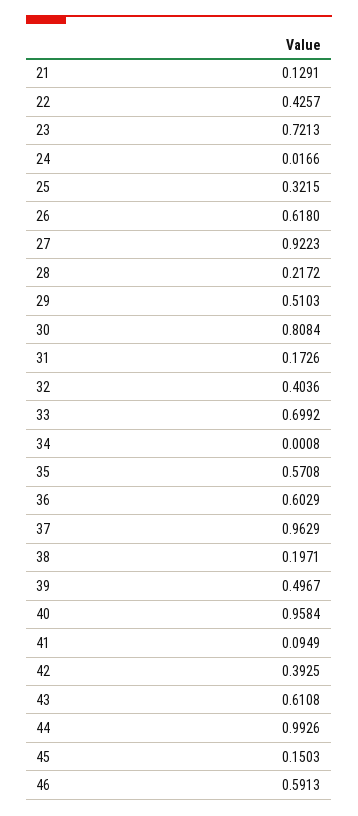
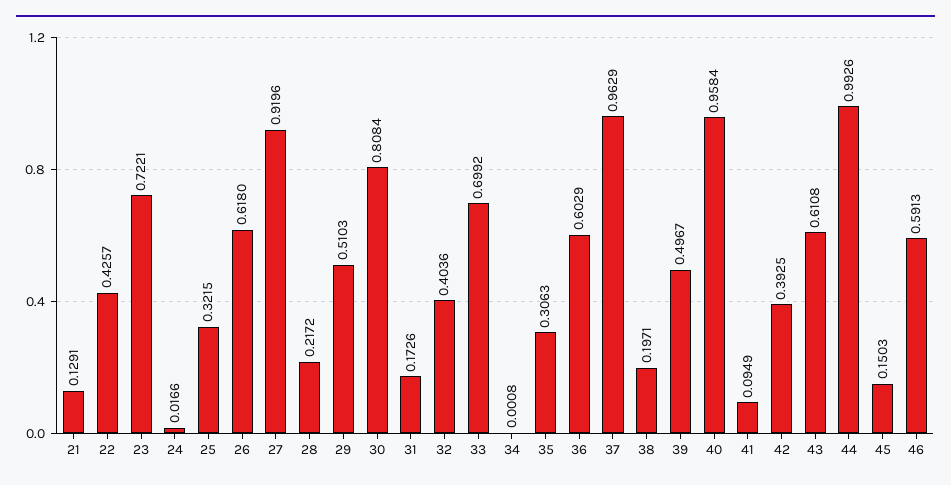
23: 0.7213 -> 0.7221
27: 0.9223 -> 0.9196
35: 0.5708 -> 0.3063

